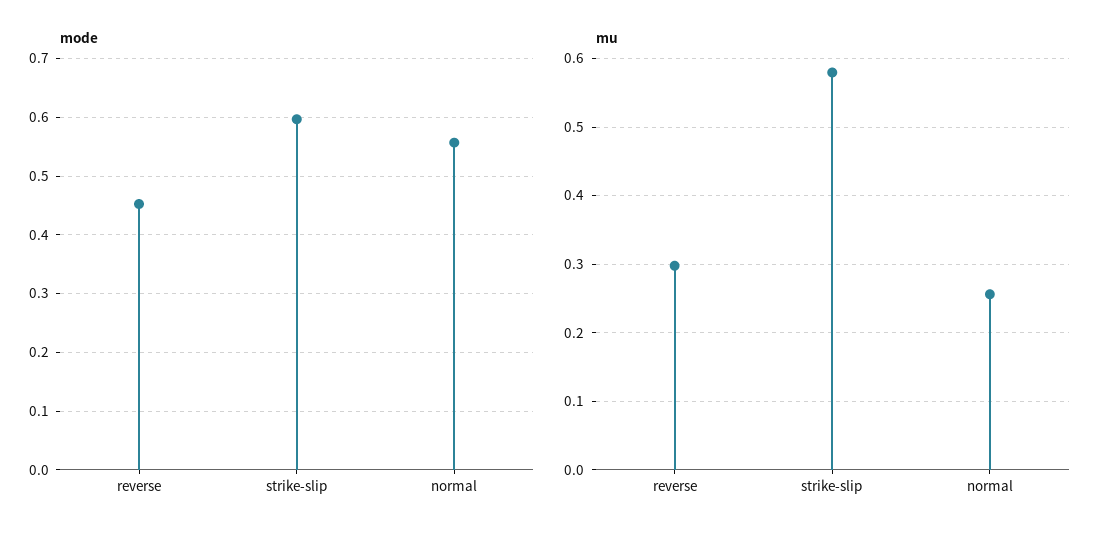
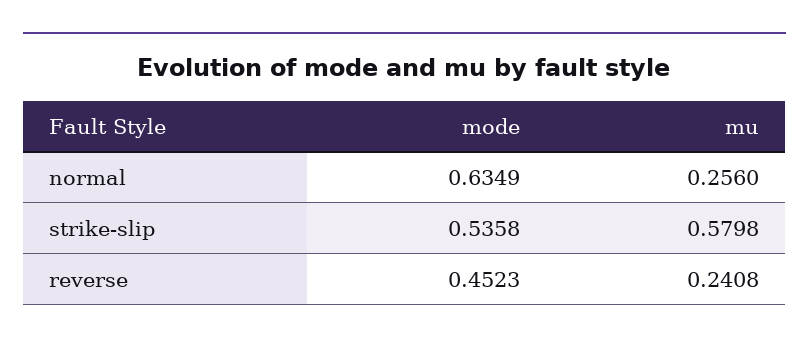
mode, strike-slip: 0.6 -> 0.5358
mode, normal: 0.56 -> 0.6349
mu, reverse: 0.3 -> 0.2408

